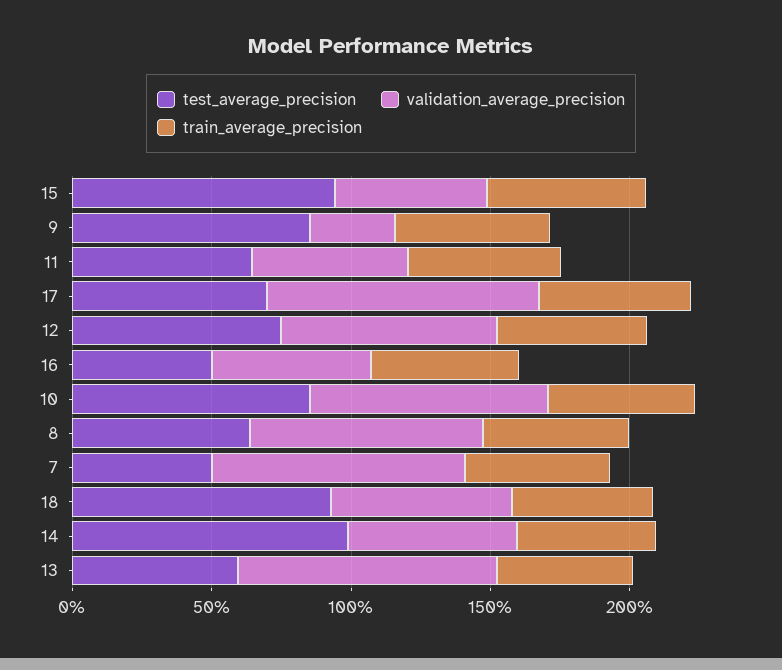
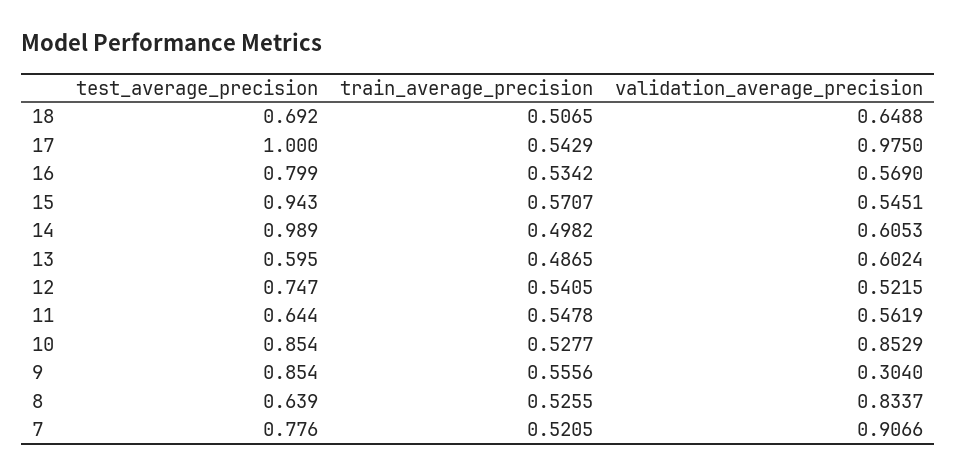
test_average_precision, 17: 0.7 -> 1
validation_average_precision, 12: 0.8 -> 0.5215
test_average_precision, 16: 0.5 -> 0.799
test_average_precision, 7: 0.5 -> 0.776
test_average_precision, 18: 0.9 -> 0.692
validation_average_precision, 13: 0.9 -> 0.6024

